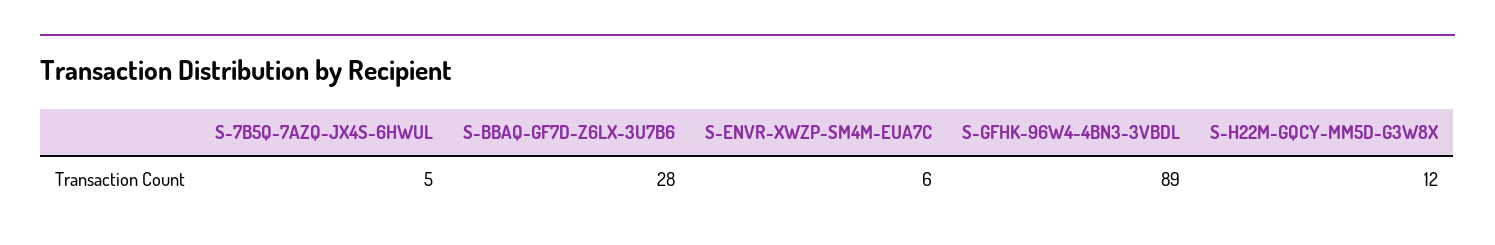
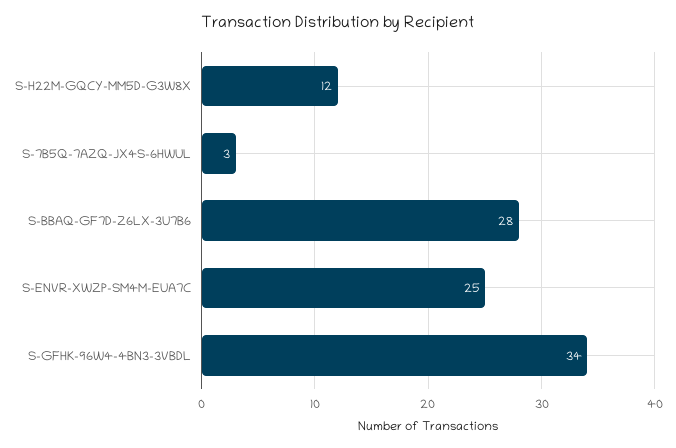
S-7B5Q-7AZQ-JX4S-6HWUL: 5 -> 3
S-ENVR-XWZP-SM4M-EUA7C: 6 -> 25
S-GFHK-96W4-4BN3-3VBDL: 89 -> 34

